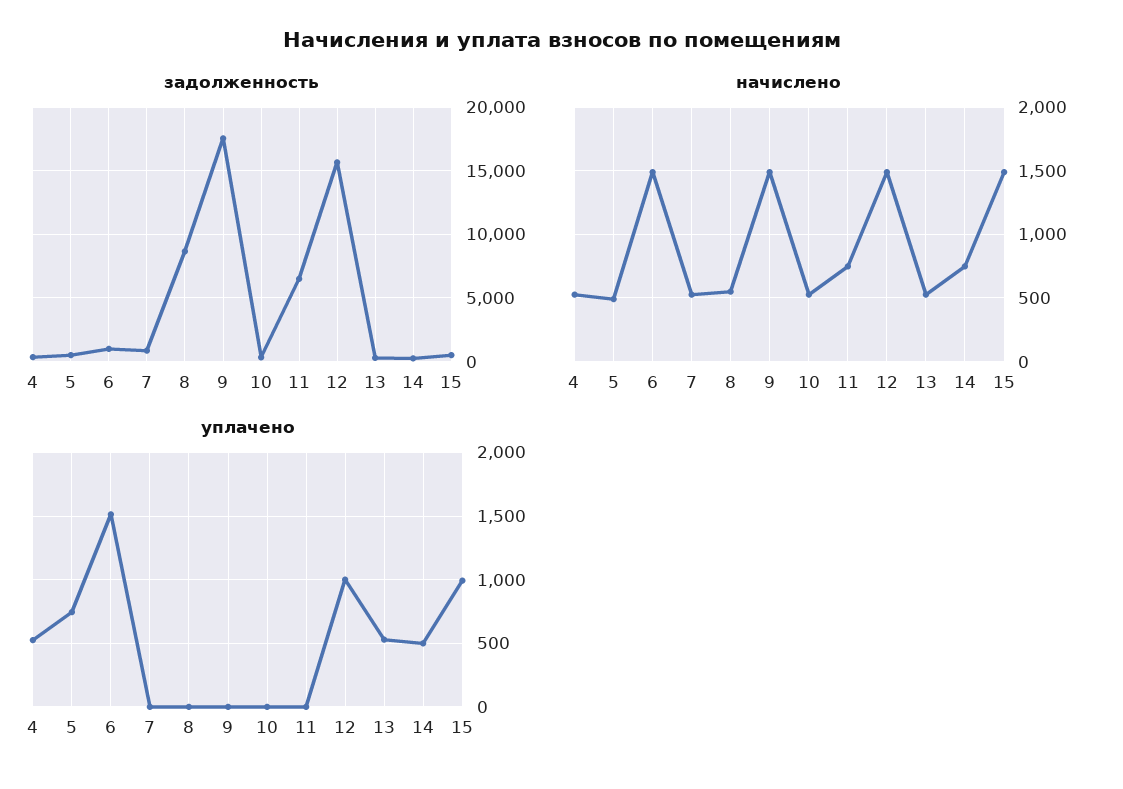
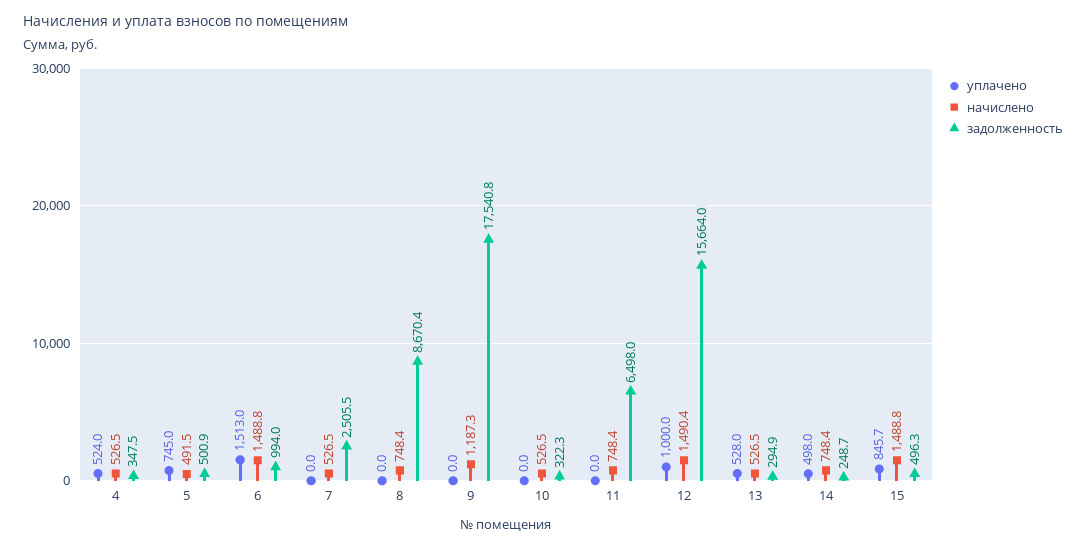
задолженность, 7: 1000 -> 2505.5
начислено, 8: 550 -> 748.4
начислено, 9: 1500 -> 1187.3
уплачено, 15: 1000 -> 845.7

